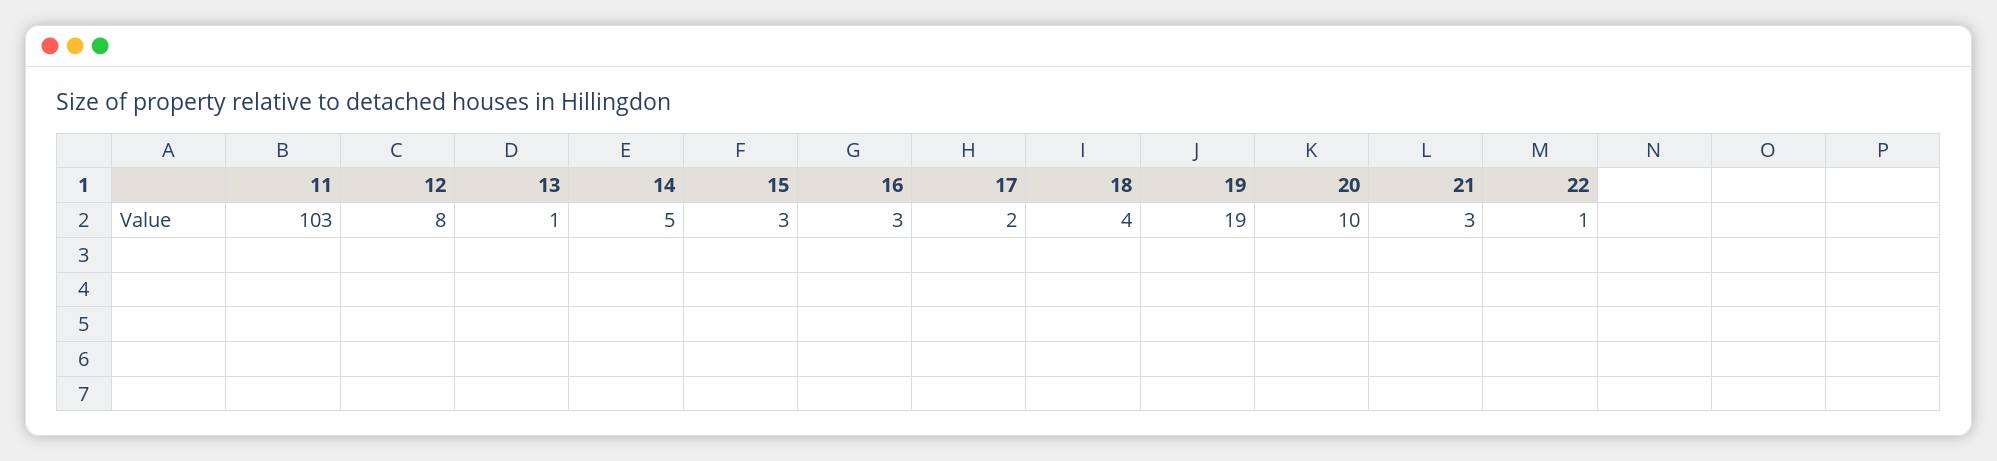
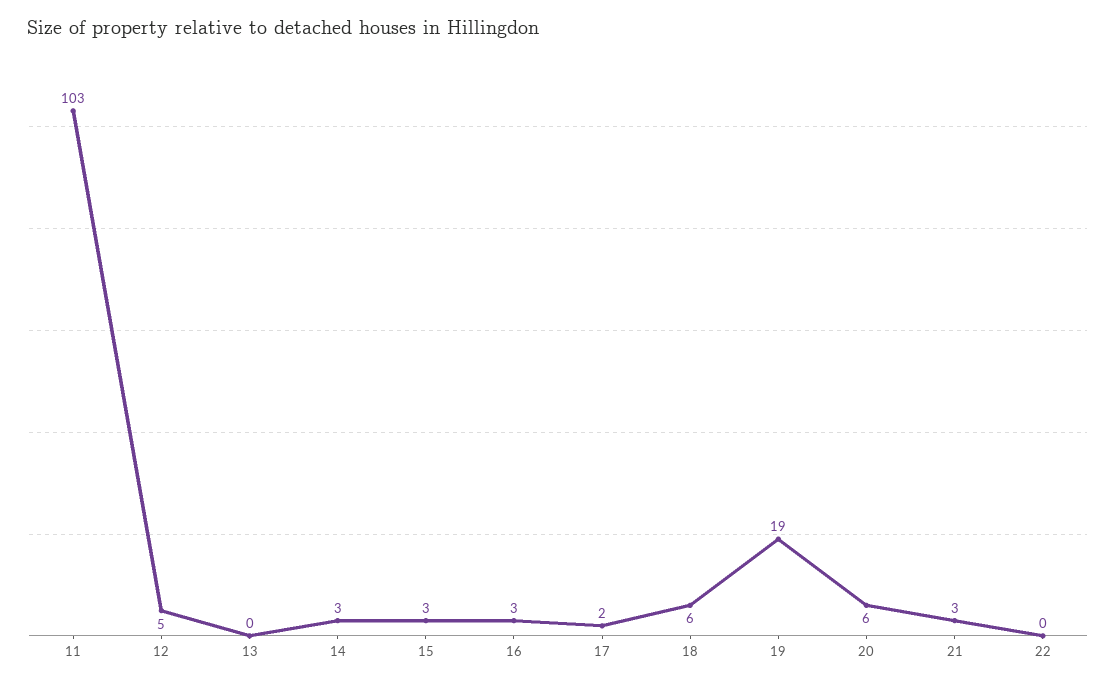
12: 8 -> 5
13: 1 -> 0
14: 5 -> 3
18: 4 -> 6
20: 10 -> 6
22: 1 -> 0

